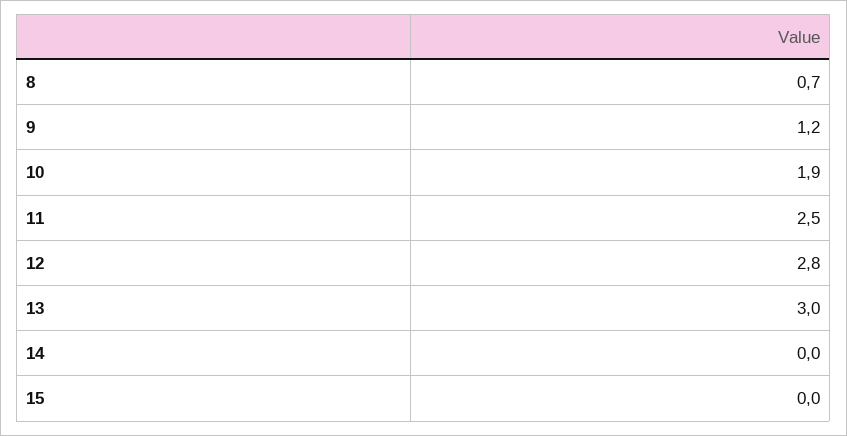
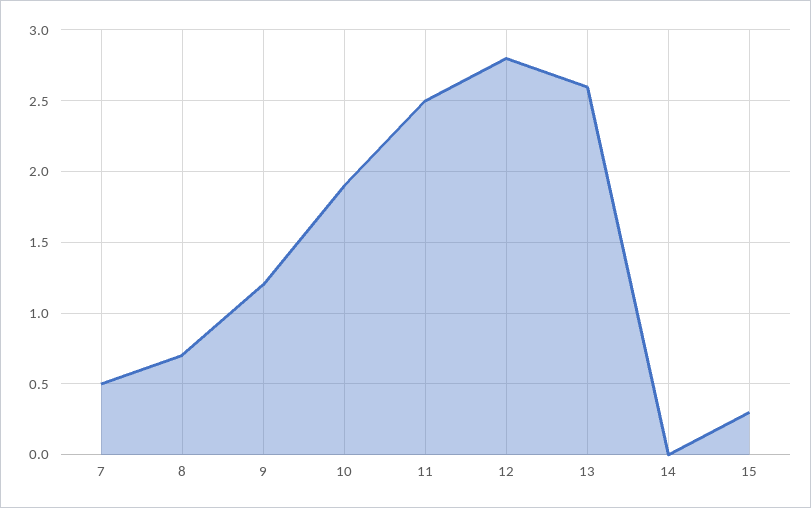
13: 3 -> 2.6
15: 0 -> 0.3
7: none -> 0.5

